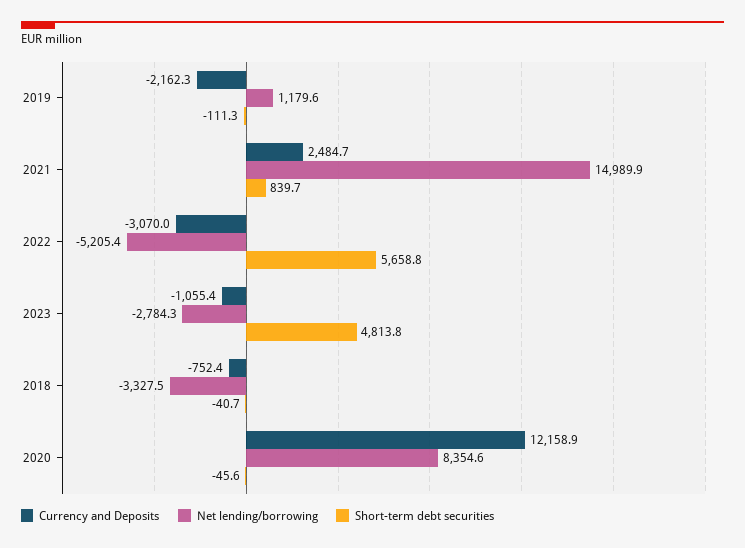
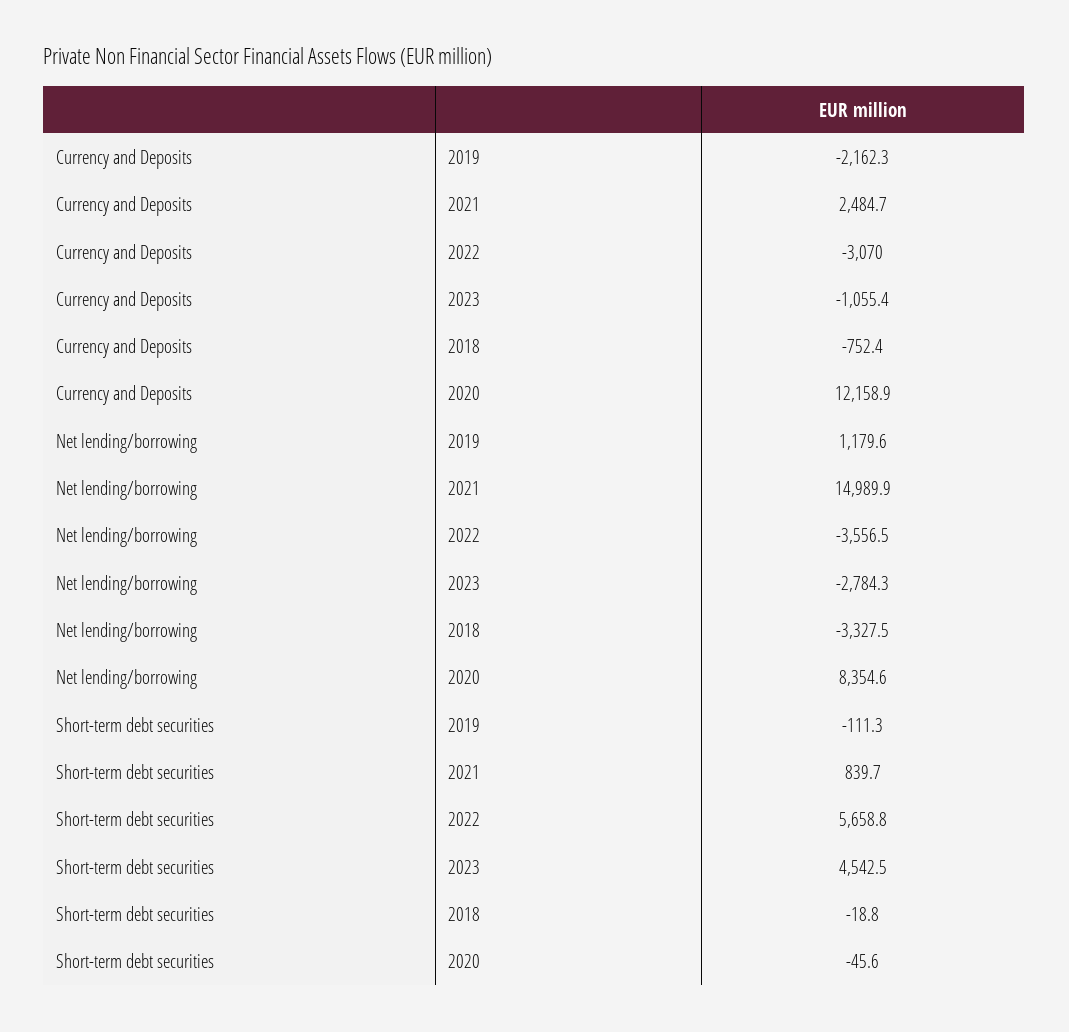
Net lending/borrowing, 2022: -5205.4 -> -3556.5
Short-term debt securities, 2023: 4813.8 -> 4542.5
Short-term debt securities, 2018: -40.7 -> -18.8

